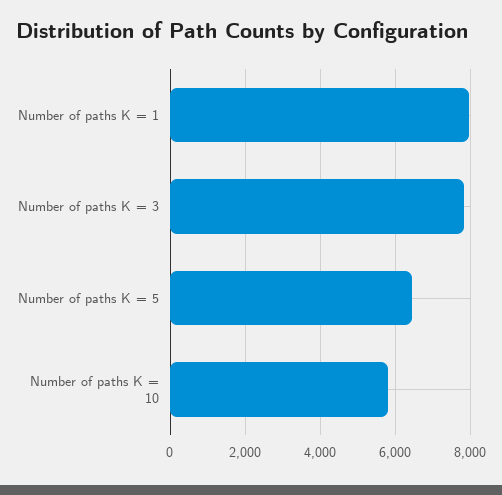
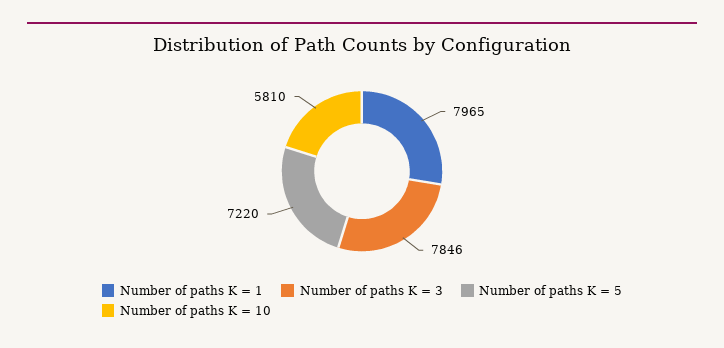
Number of paths K = 5: 6400 -> 7220

